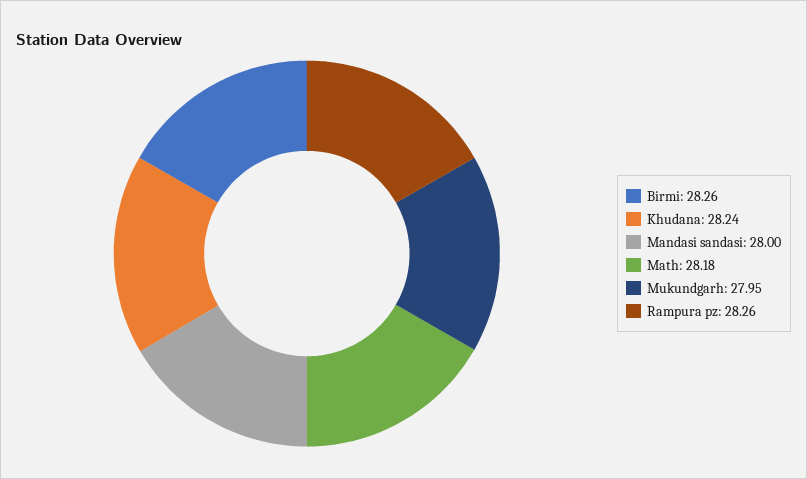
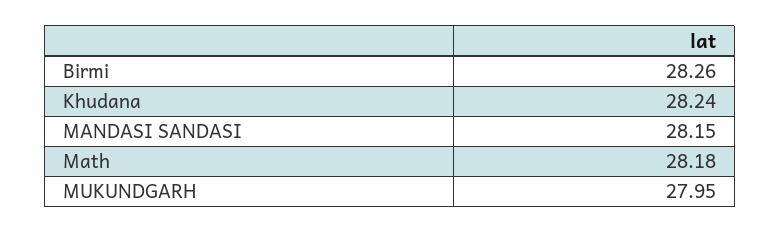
Mandasi sandasi: 28 -> 28.15
Rampura pz: 28.26 -> none

